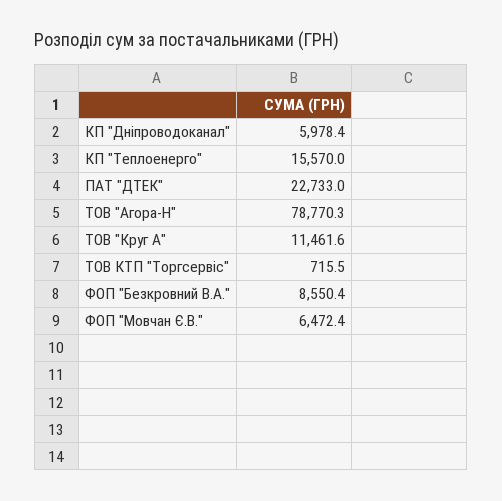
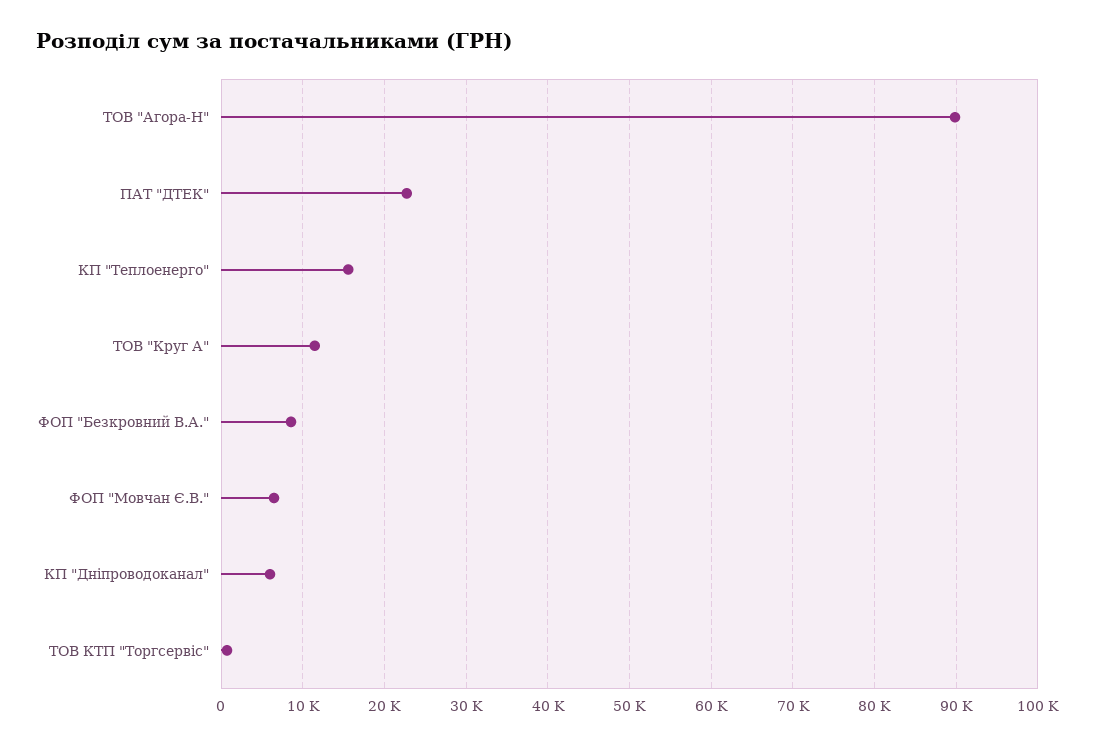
ТОВ "Агора-Н": 78770.3 -> 90000

